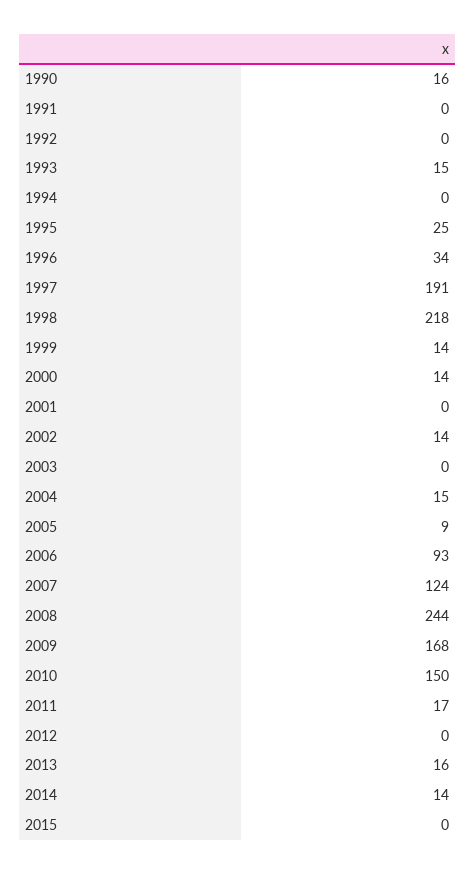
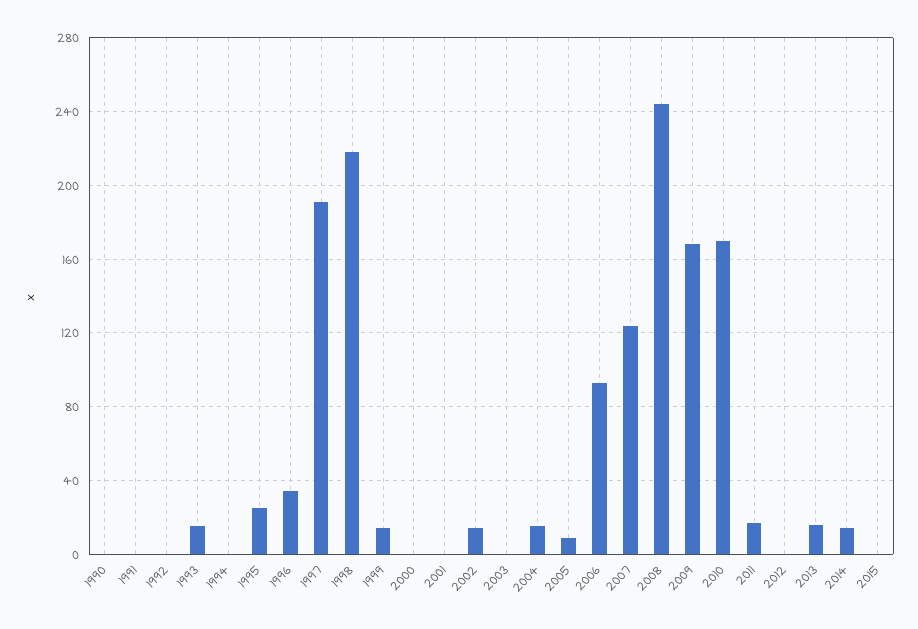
1990: 16 -> 0
2000: 14 -> 0
2010: 150 -> 170

